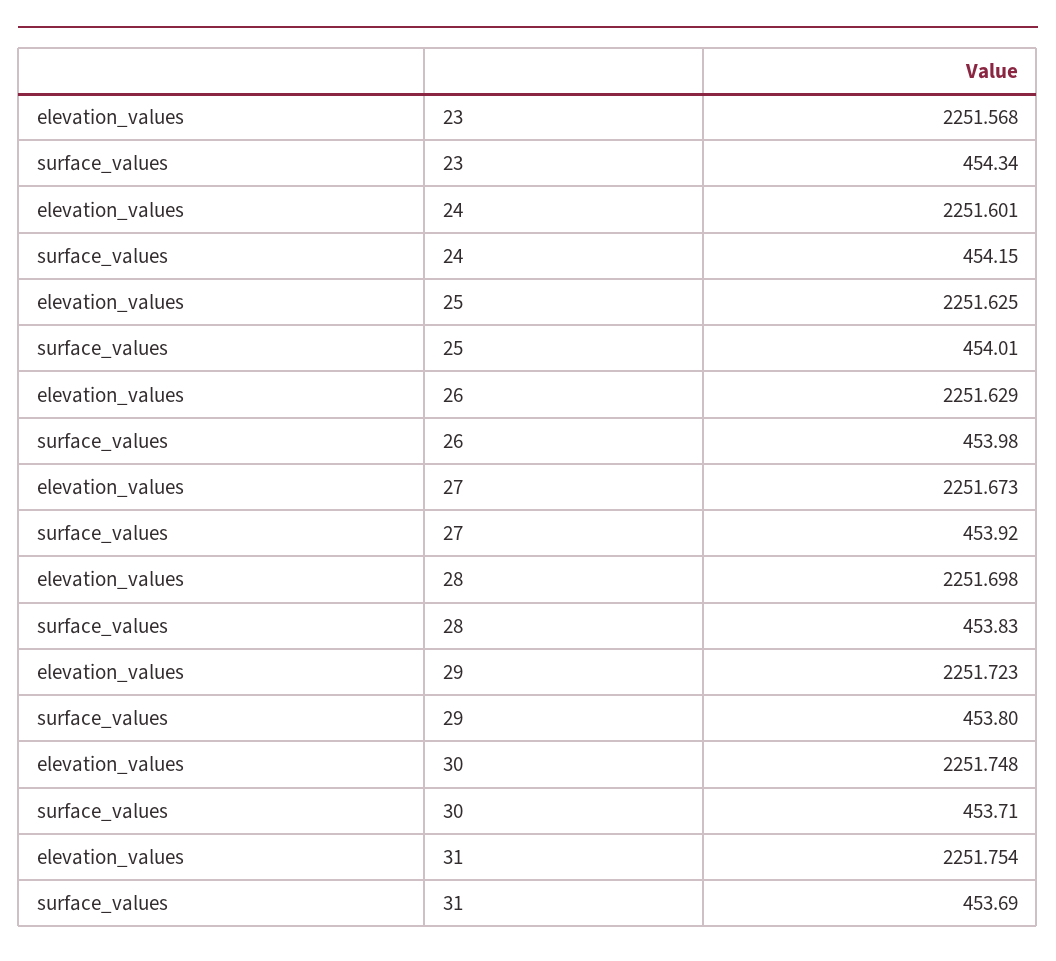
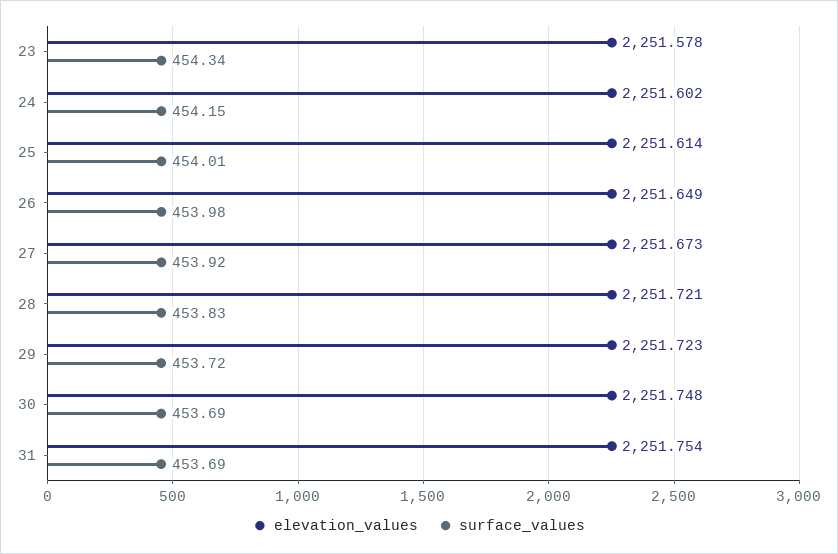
elevation_values, 23: 2251.568 -> 2251.578
elevation_values, 24: 2251.601 -> 2251.602
elevation_values, 25: 2251.625 -> 2251.614
elevation_values, 26: 2251.629 -> 2251.649
elevation_values, 28: 2251.698 -> 2251.721
surface_values, 29: 453.8 -> 453.72
surface_values, 30: 453.71 -> 453.69

